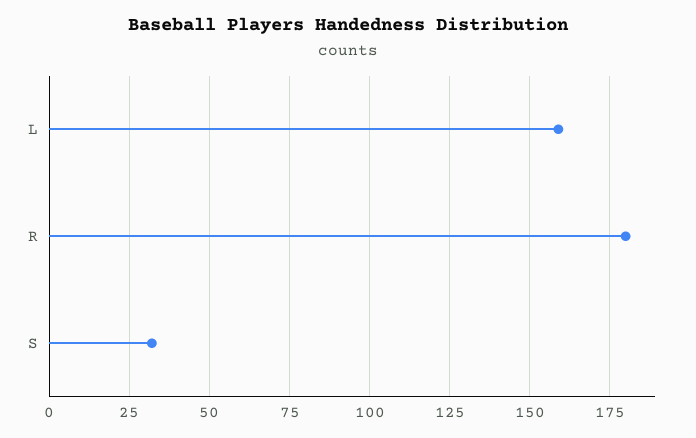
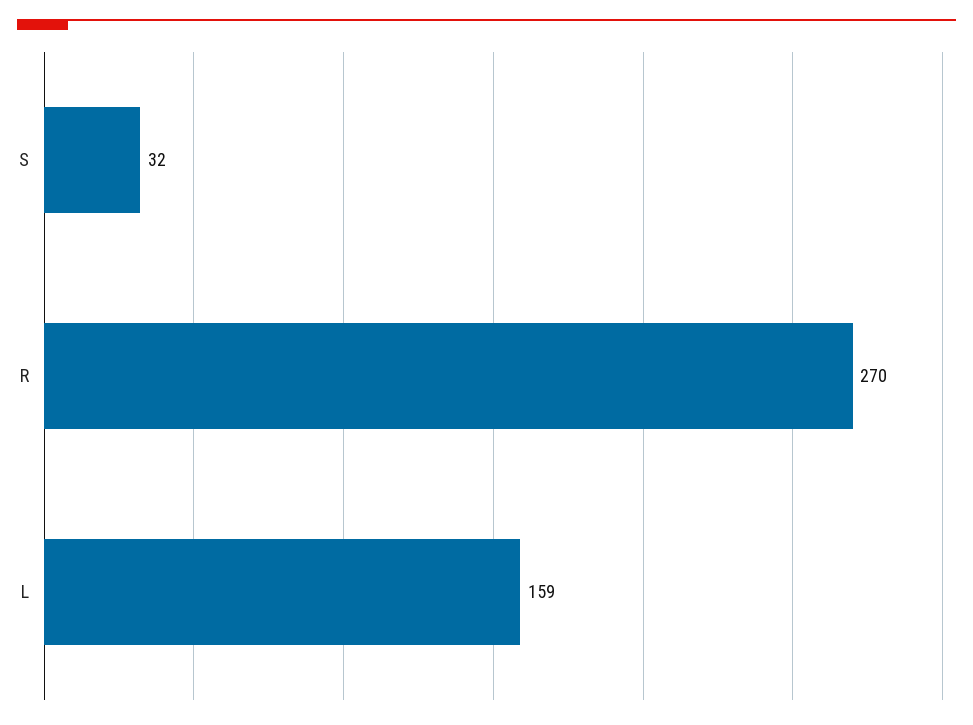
R: 180 -> 270

